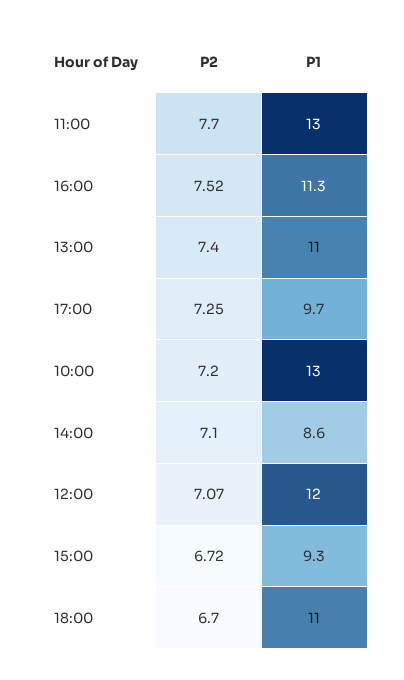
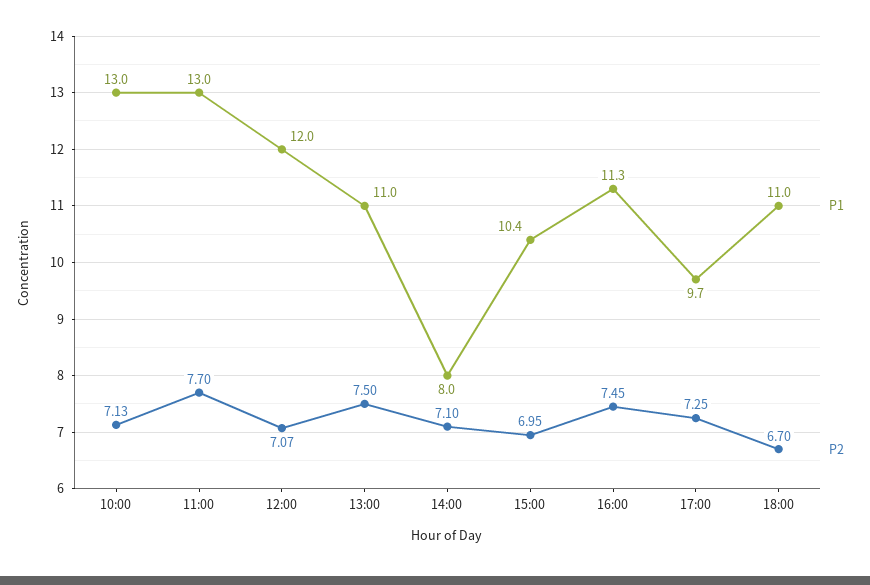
P2, 16:00: 7.52 -> 7.45
P2, 13:00: 7.4 -> 7.5
P2, 10:00: 7.2 -> 7.13
P1, 14:00: 8.6 -> 8
P2, 15:00: 6.72 -> 6.95
P1, 15:00: 9.3 -> 10.4

